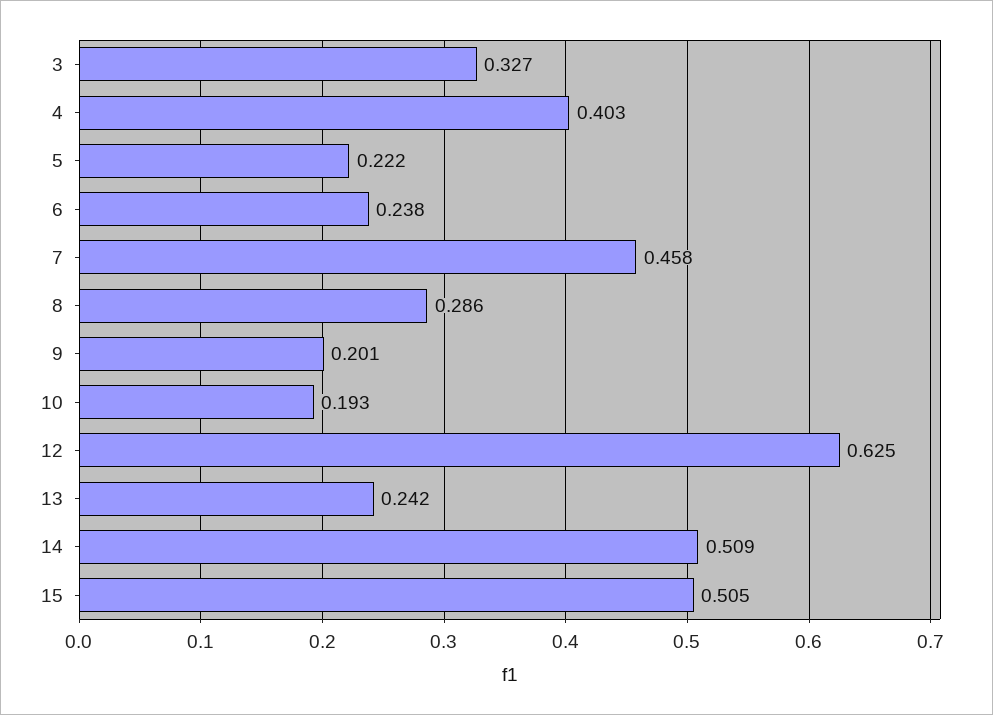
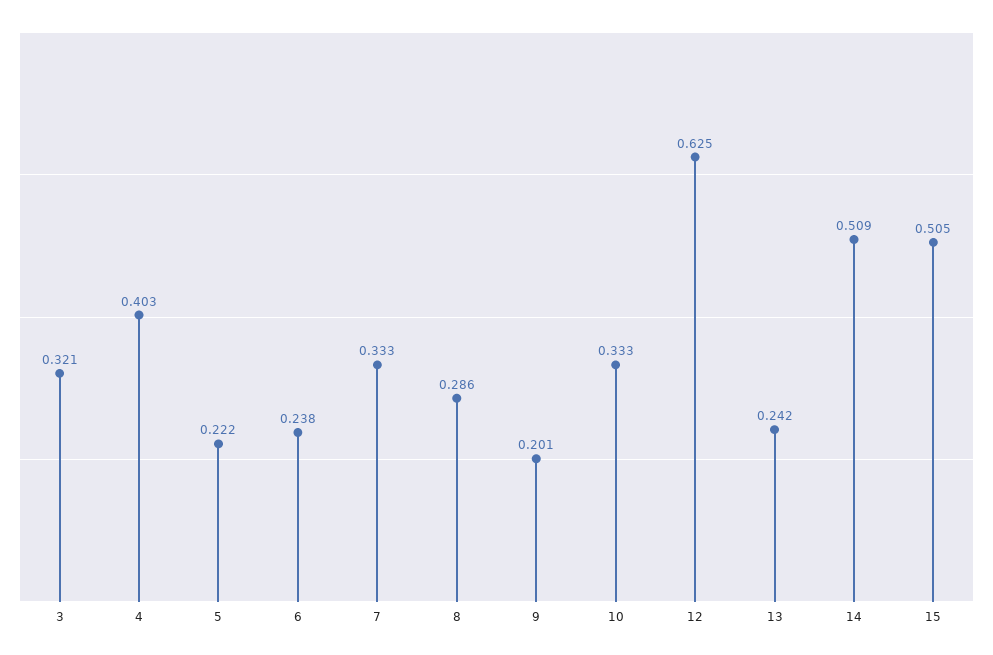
3: 0.327 -> 0.321
7: 0.458 -> 0.333
10: 0.193 -> 0.333

